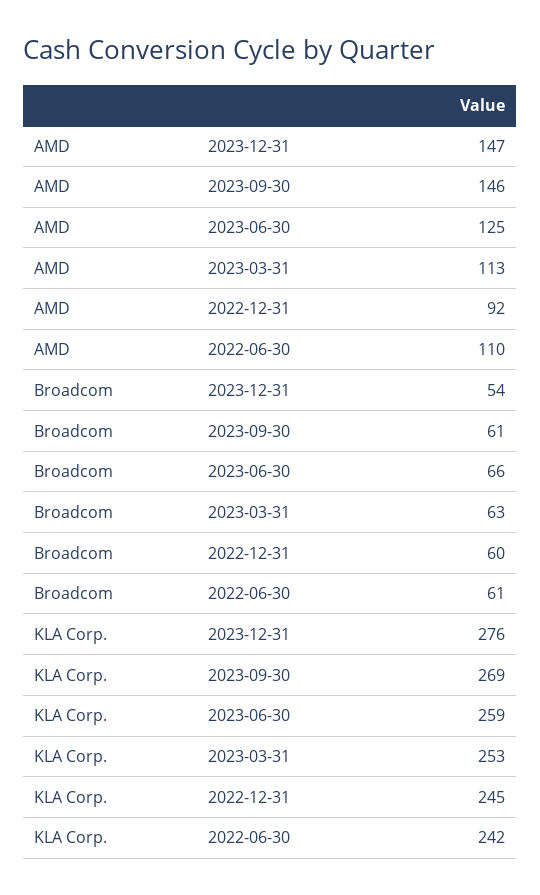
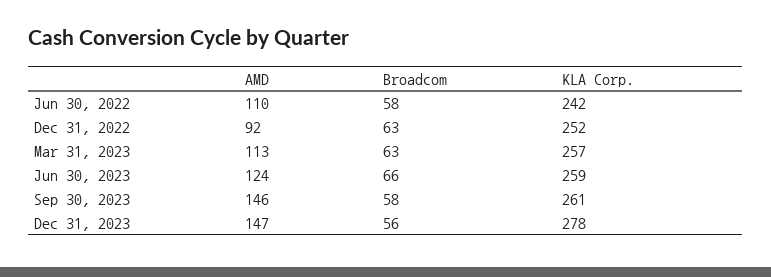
AMD, 2023-06-30: 125 -> 124
Broadcom, 2023-12-31: 54 -> 56
Broadcom, 2023-09-30: 61 -> 58
Broadcom, 2022-12-31: 60 -> 63
Broadcom, 2022-06-30: 61 -> 58
KLA Corp., 2023-12-31: 276 -> 278
KLA Corp., 2023-09-30: 269 -> 261
KLA Corp., 2023-03-31: 253 -> 257
KLA Corp., 2022-12-31: 245 -> 252

